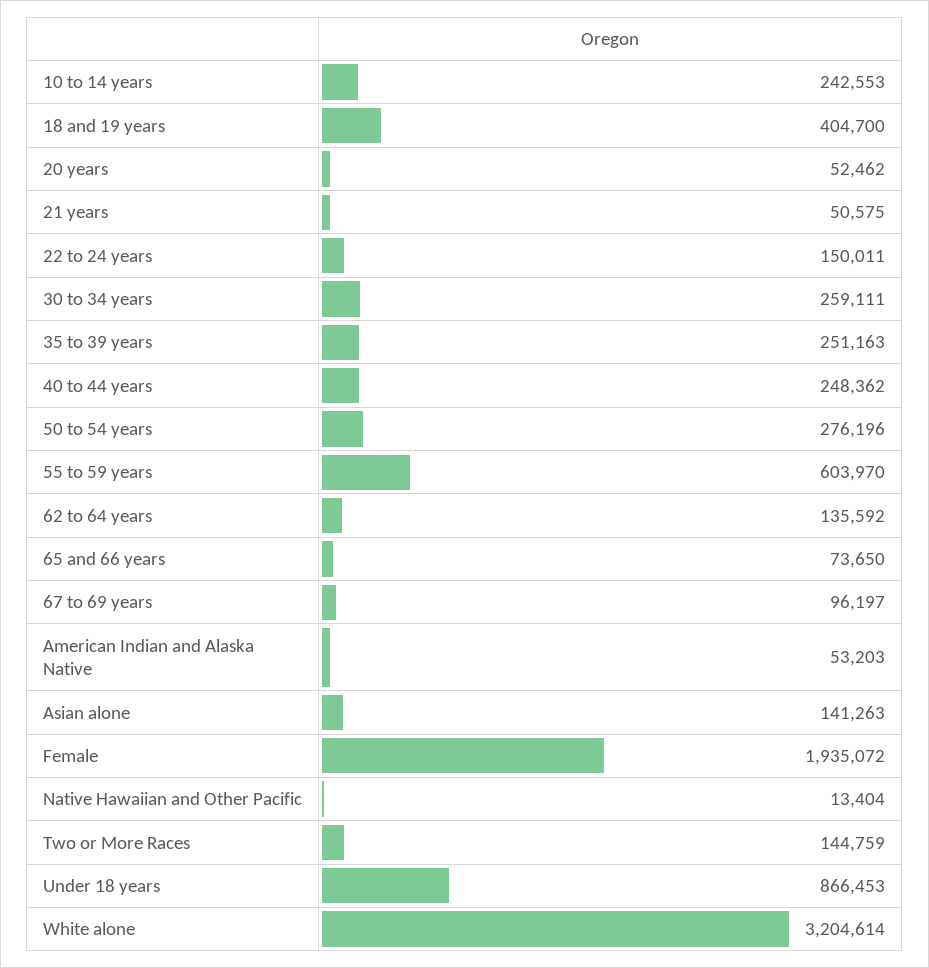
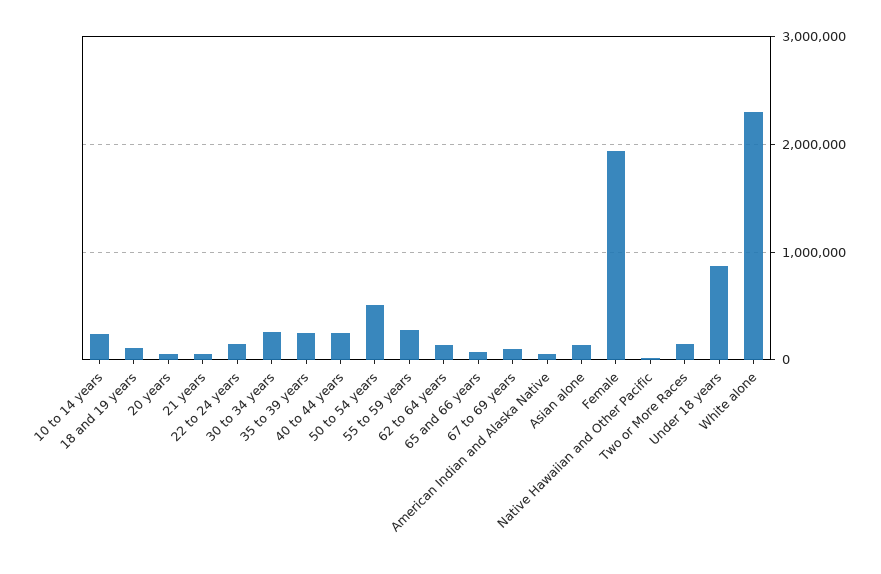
18 and 19 years: 404700 -> 100000
50 to 54 years: 276196 -> 500000
55 to 59 years: 603970 -> 300000
White alone: 3204614 -> 2300000

